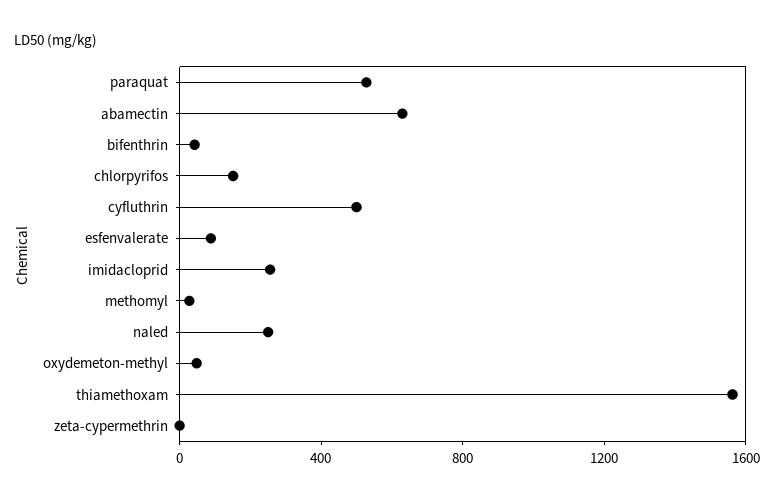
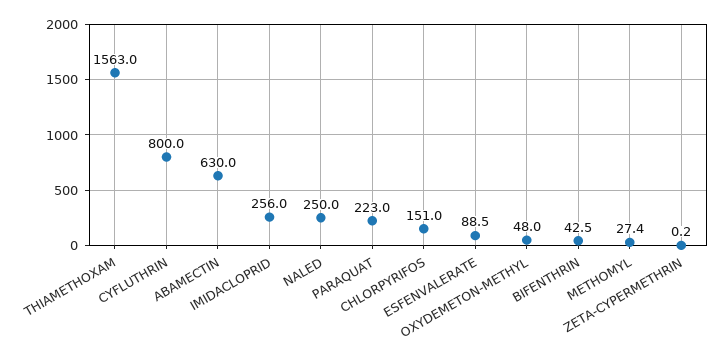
paraquat: 500 -> 223
cyfluthrin: 500 -> 800

